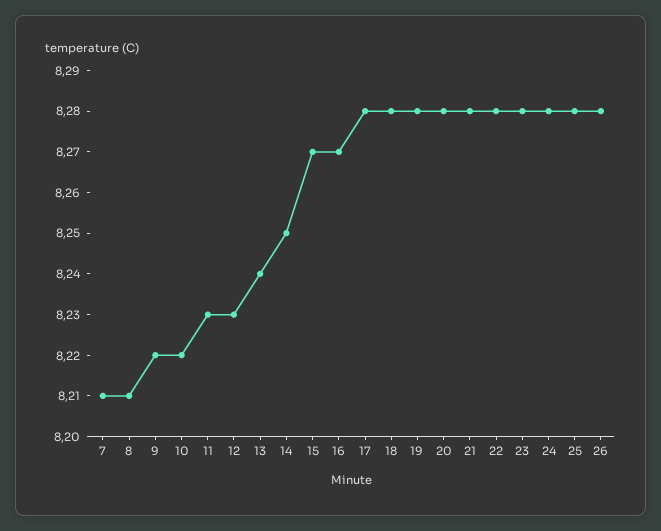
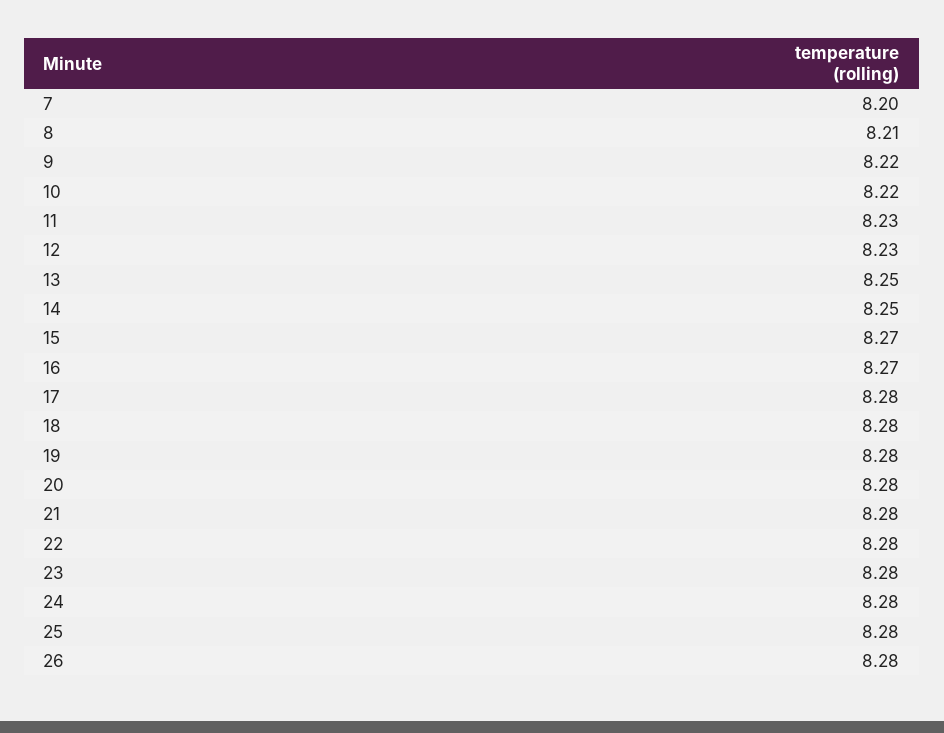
7: 8.21 -> 8.2
13: 8.24 -> 8.25

